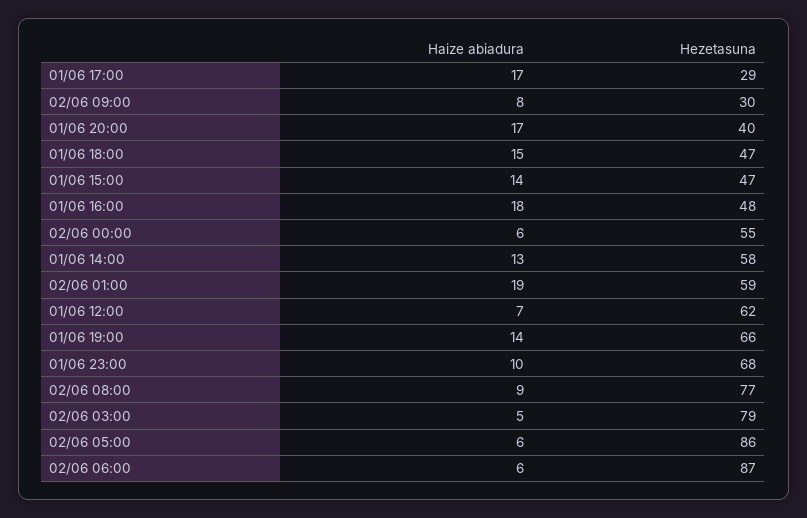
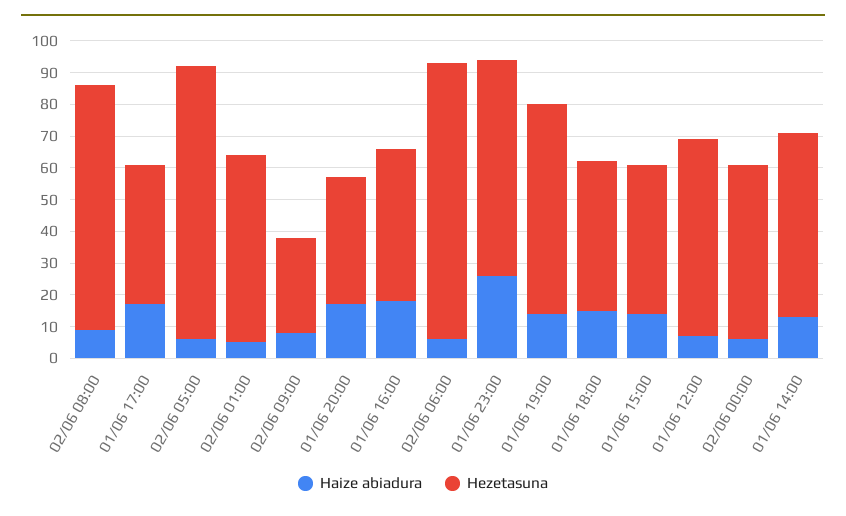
Hezetasuna, 01/06 17:00: 29 -> 45
Haize abiadura, 02/06 01:00: 19 -> 5
Haize abiadura, 01/06 23:00: 10 -> 25
Haize abiadura, 02/06 03:00: 5 -> none
Hezetasuna, 02/06 03:00: 79 -> none

